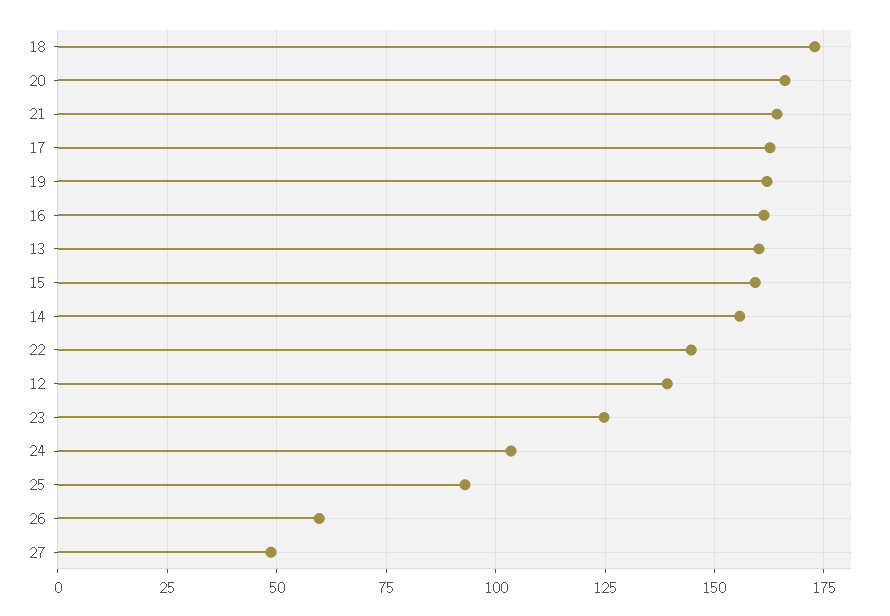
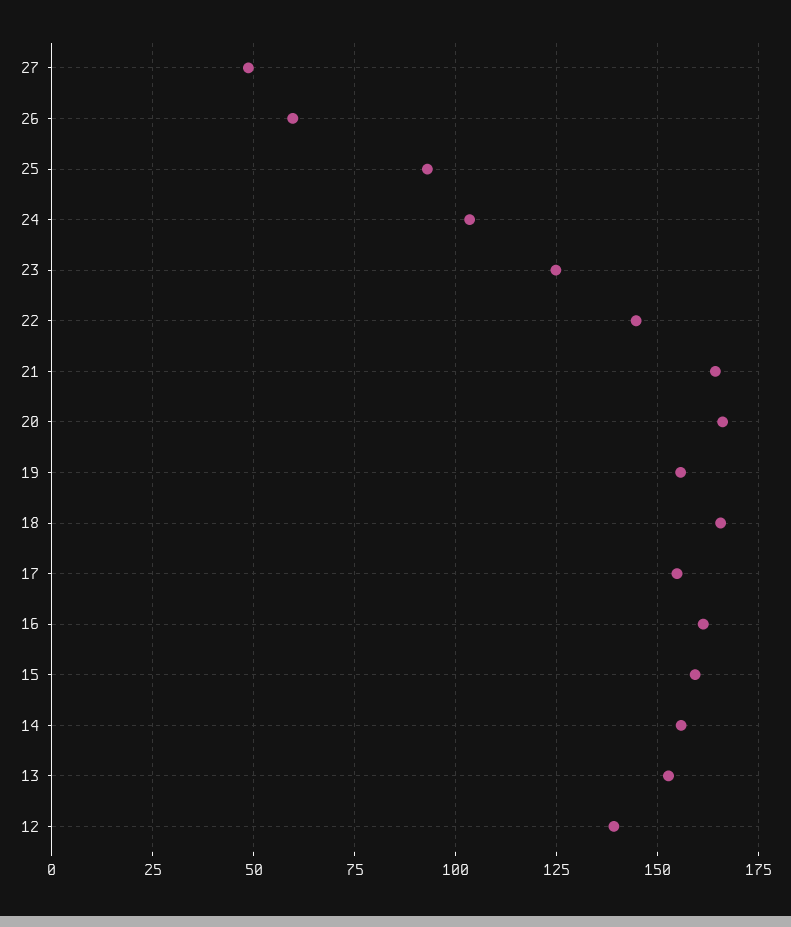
18: 172.5 -> 165
17: 162.5 -> 155
19: 162.5 -> 155
13: 160 -> 152.5

